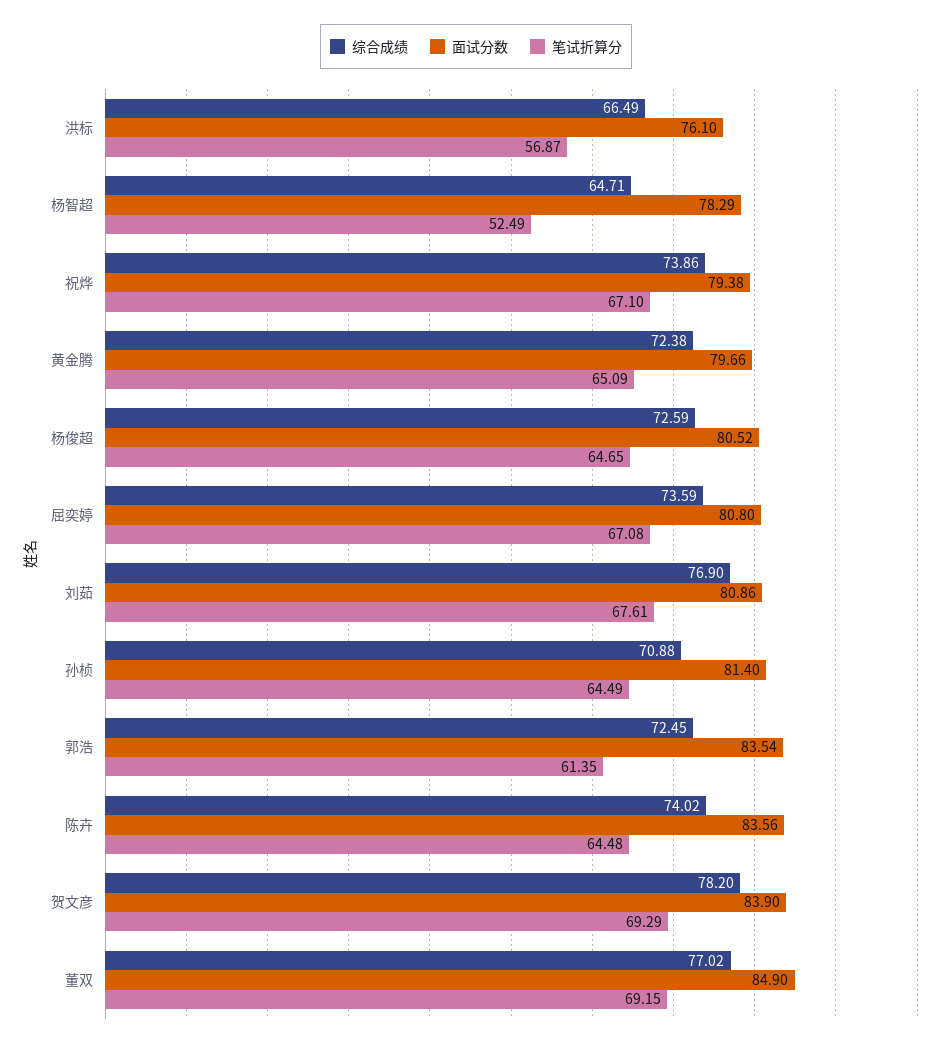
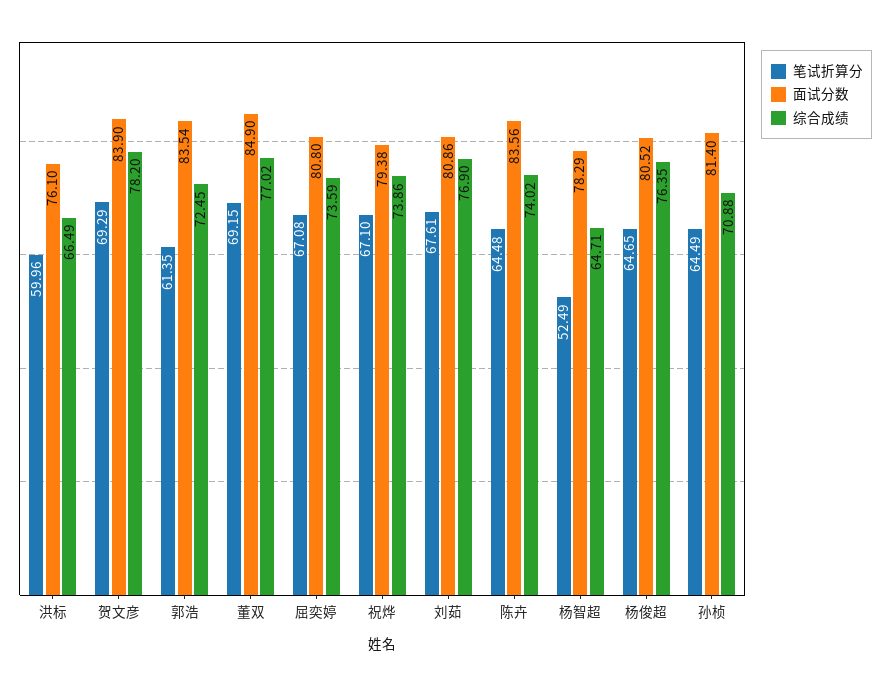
笔试折算分, 洪标: 56.87 -> 59.96
综合成绩, 黄金腾: 72.38 -> none
面试分数, 黄金腾: 79.66 -> none
笔试折算分, 黄金腾: 65.09 -> none
综合成绩, 杨俊超: 72.59 -> 76.35

